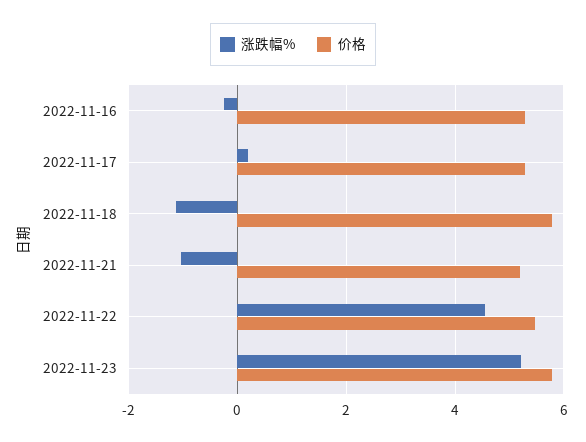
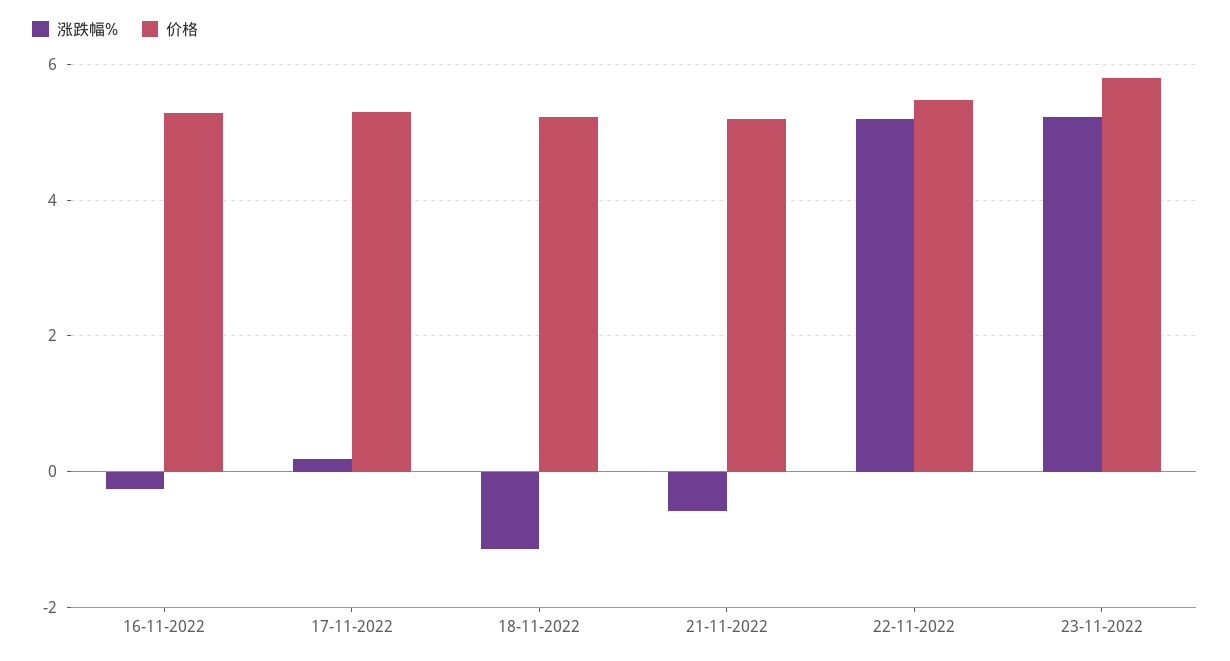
价格, 2022-11-18: 5.8 -> 5.2
涨跌幅%, 2022-11-21: -1 -> -0.6
涨跌幅%, 2022-11-22: 4.6 -> 5.2

